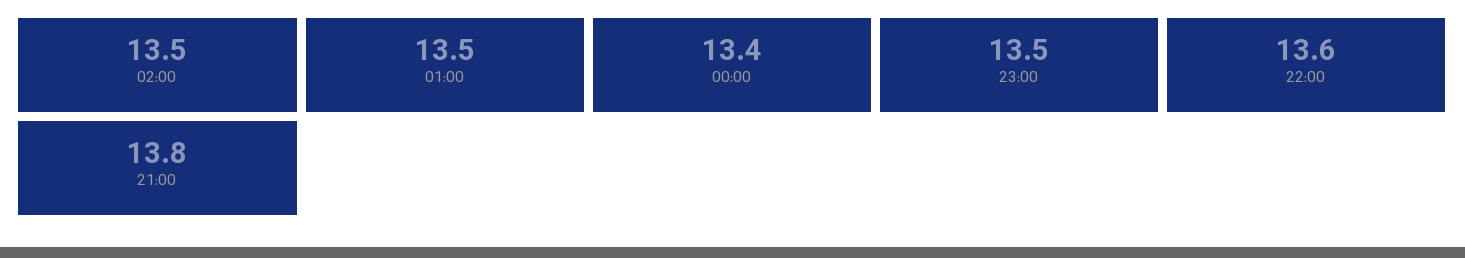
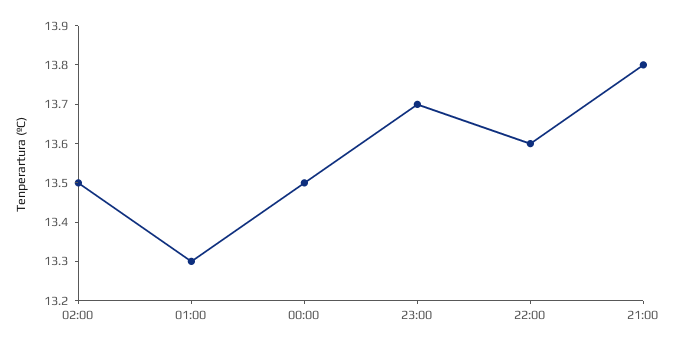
01:00: 13.5 -> 13.3
00:00: 13.4 -> 13.5
23:00: 13.5 -> 13.7

